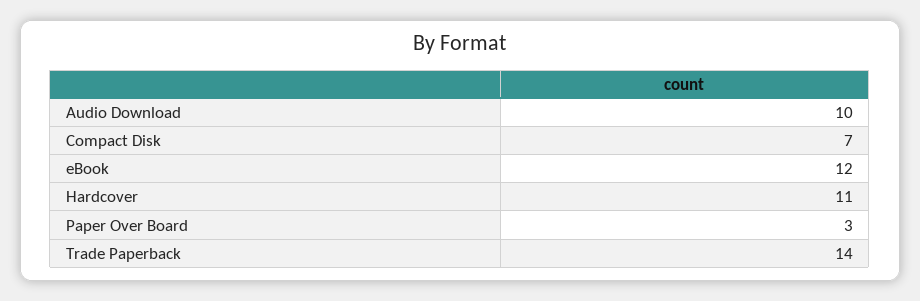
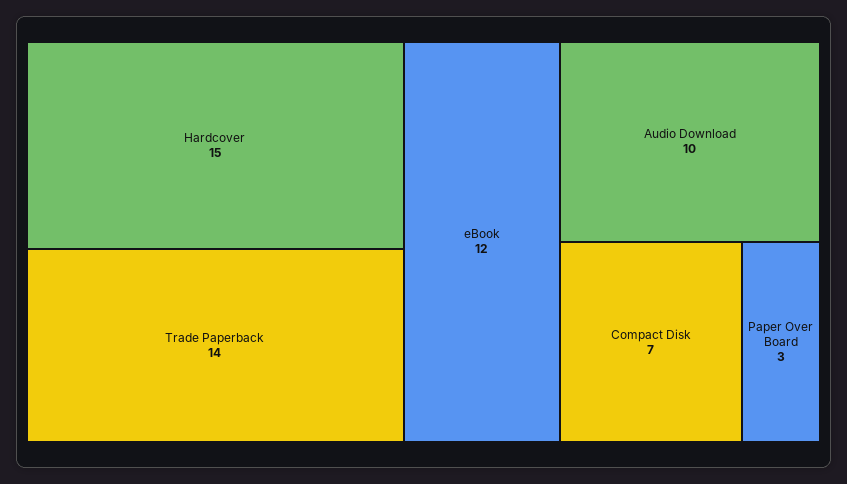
Hardcover: 11 -> 15

